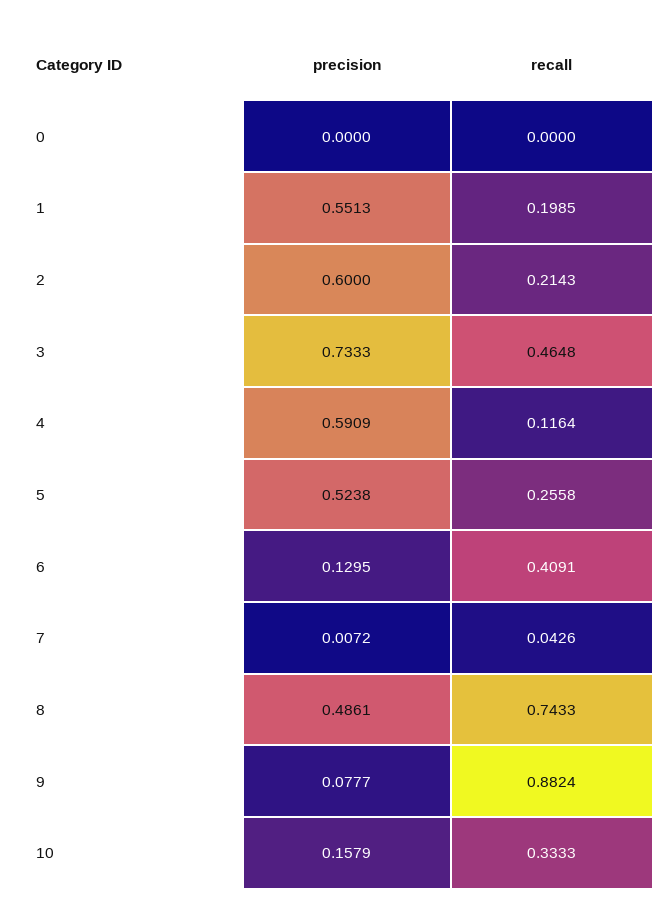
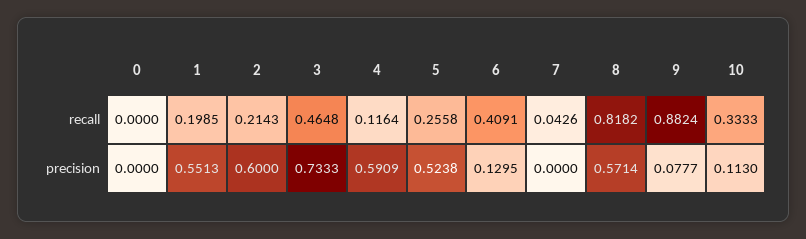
precision, 7: 0.0072 -> 0
precision, 8: 0.4861 -> 0.5714
recall, 8: 0.7433 -> 0.8182
precision, 10: 0.1579 -> 0.113

